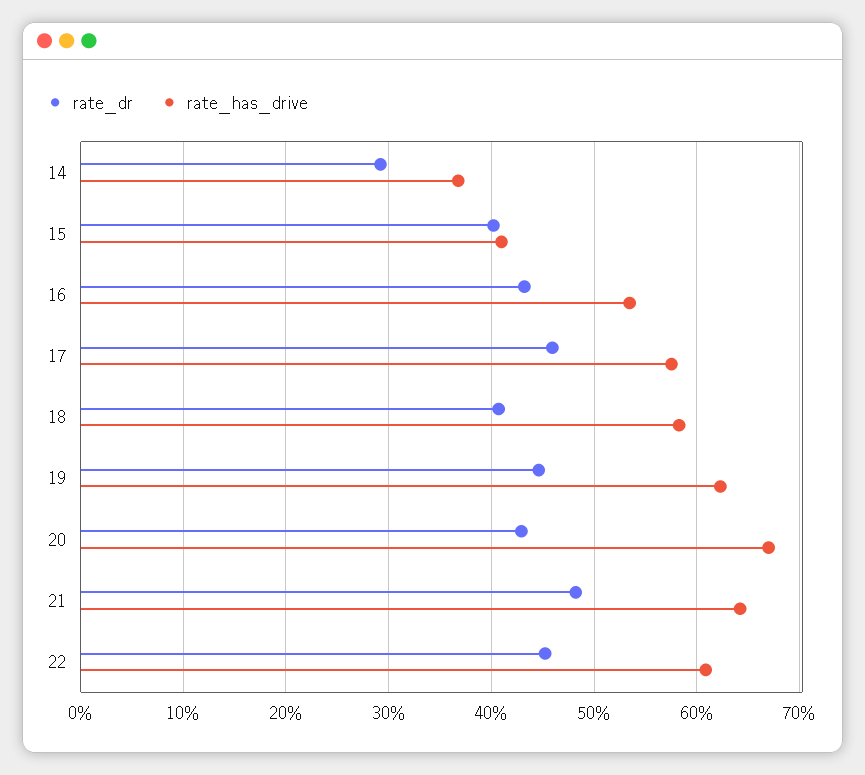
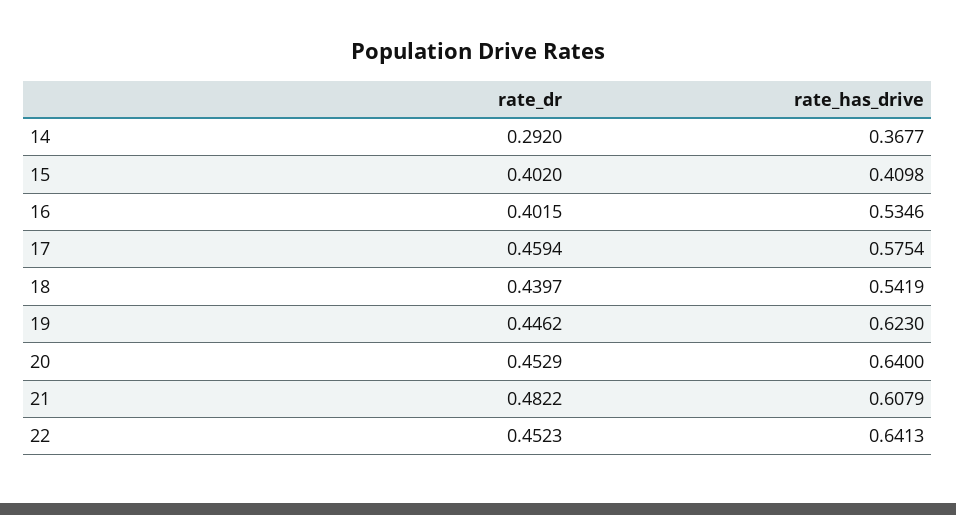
rate_dr, 16: 0.43 -> 0.4015
rate_dr, 18: 0.41 -> 0.4397
rate_has_drive, 18: 0.58 -> 0.5419
rate_dr, 20: 0.43 -> 0.4529
rate_has_drive, 20: 0.67 -> 0.64
rate_has_drive, 21: 0.64 -> 0.6079
rate_has_drive, 22: 0.61 -> 0.6413

